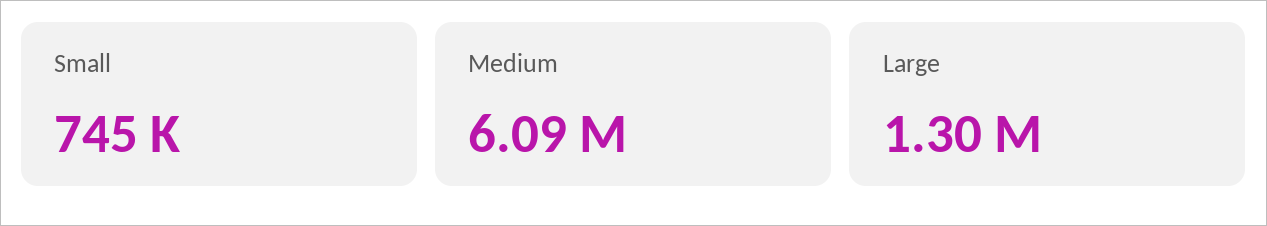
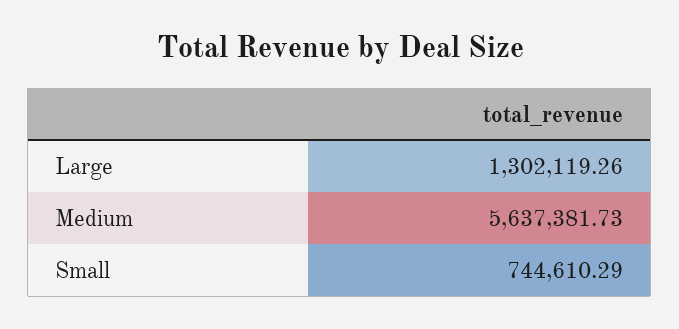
Medium: 6090000 -> 5637381.73

